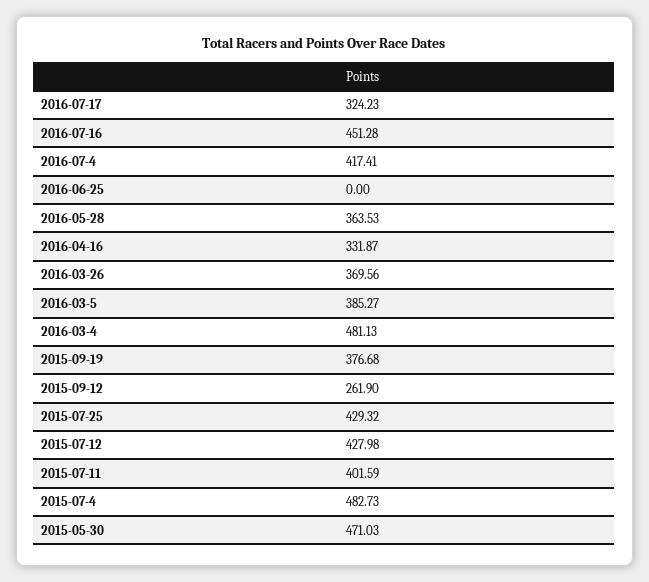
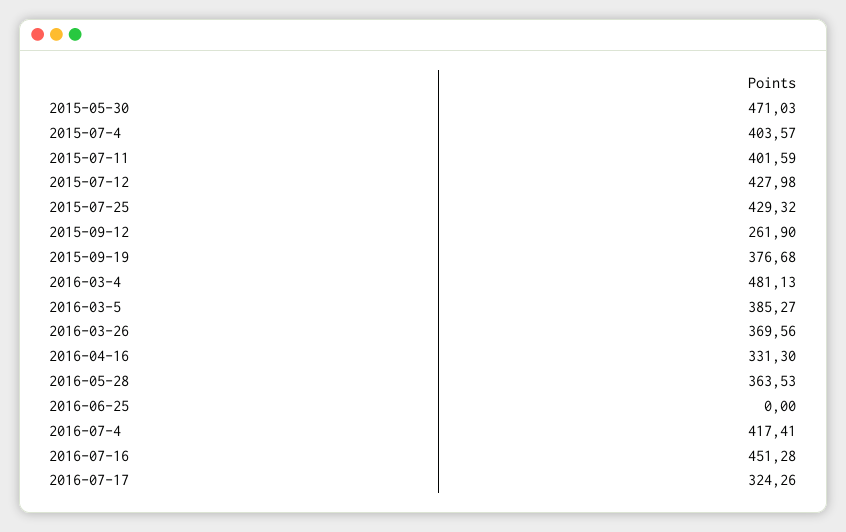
2016-07-17: 324.23 -> 324.26
2016-04-16: 331.87 -> 331.3
2015-07-4: 482.73 -> 403.57

